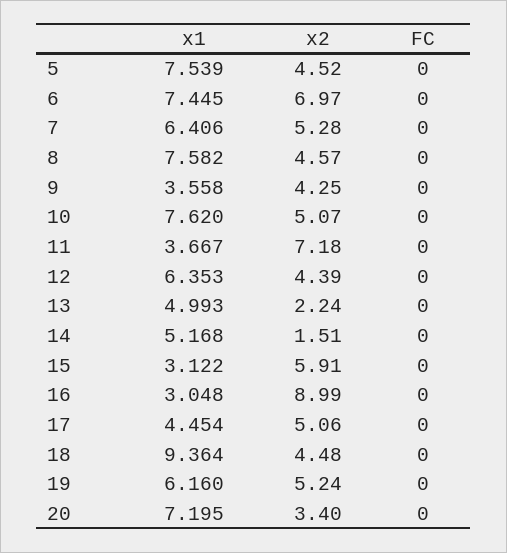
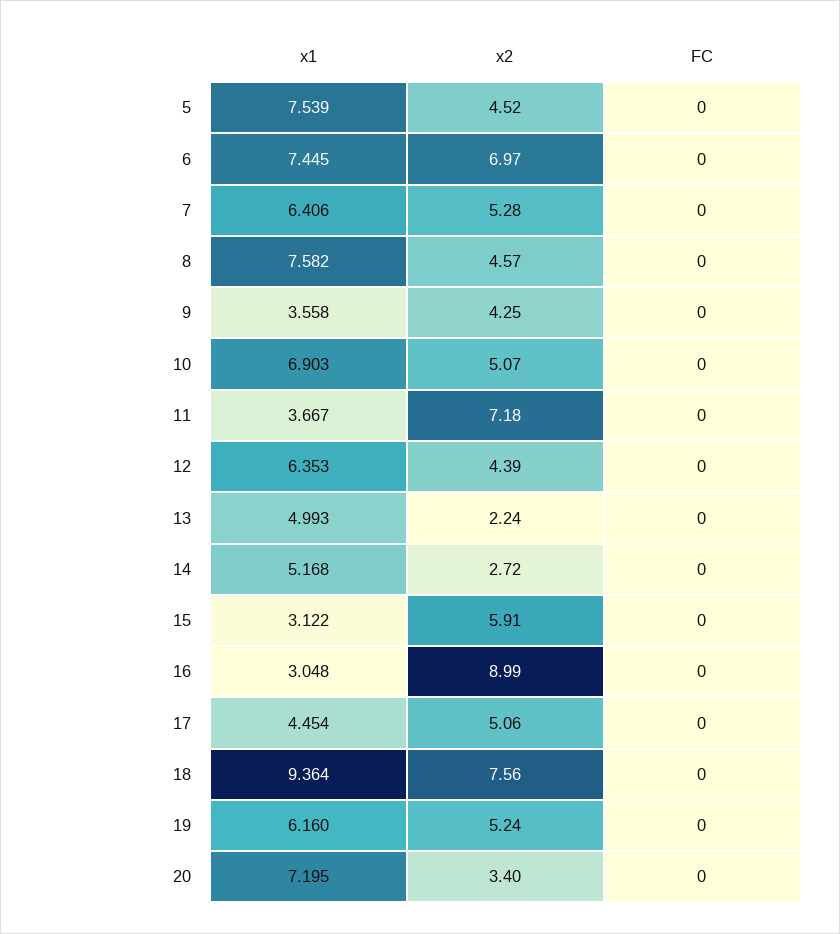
x1, 10: 7.62 -> 6.903
x2, 14: 1.51 -> 2.72
x2, 18: 4.48 -> 7.56

